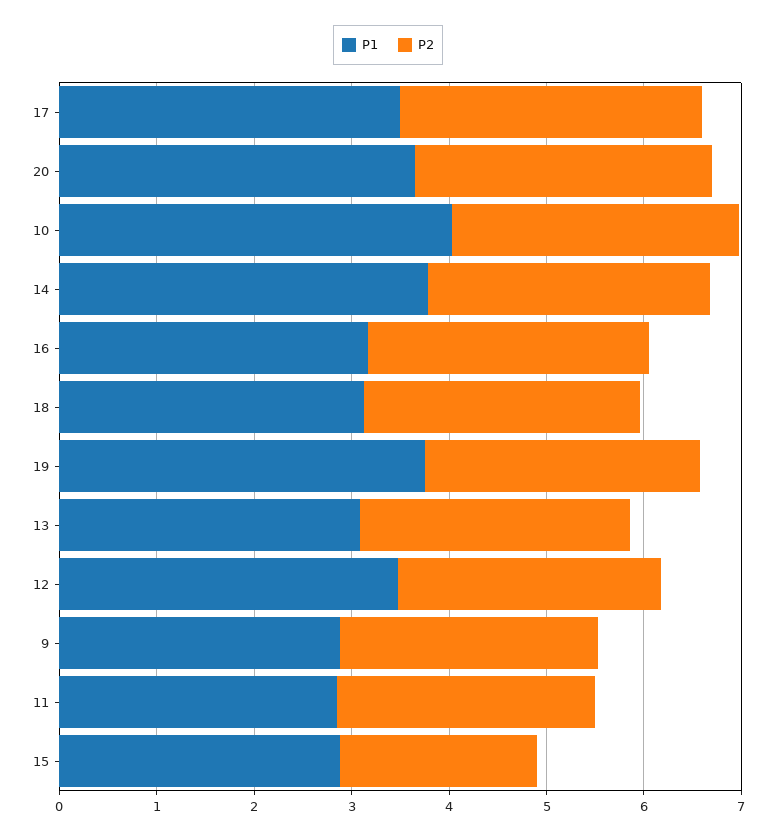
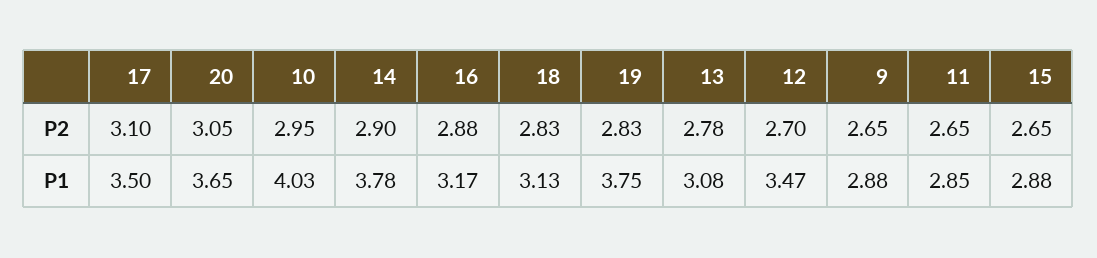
P2, 15: 2 -> 2.65

